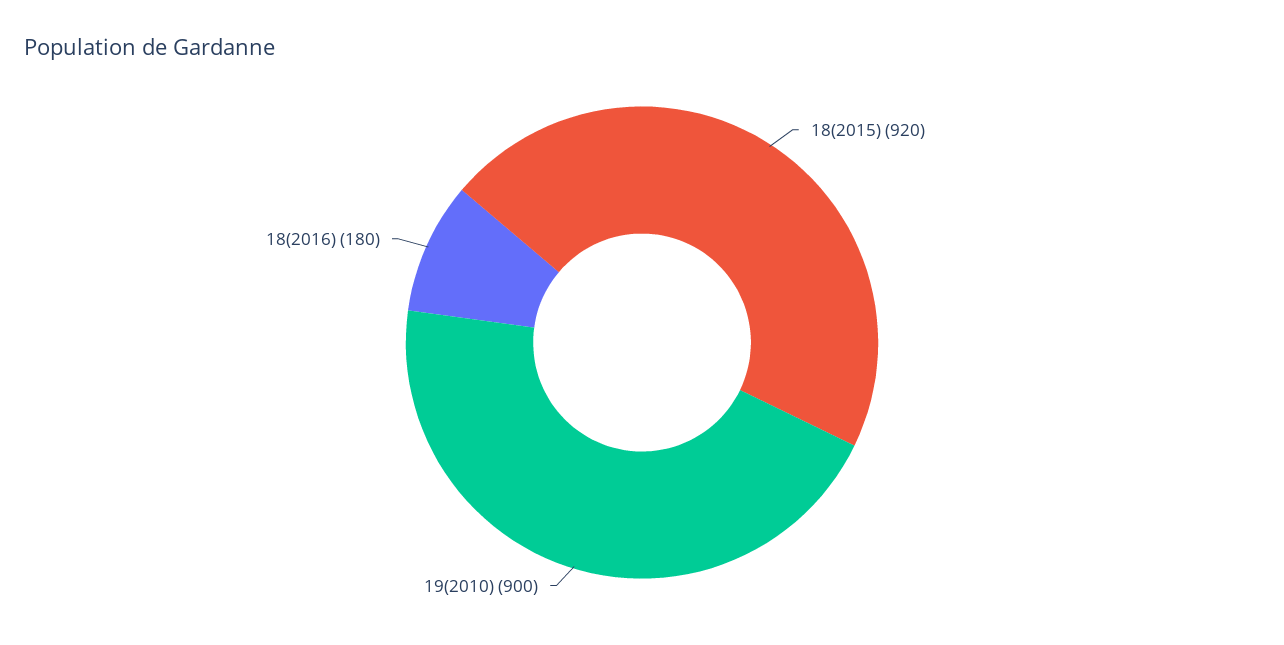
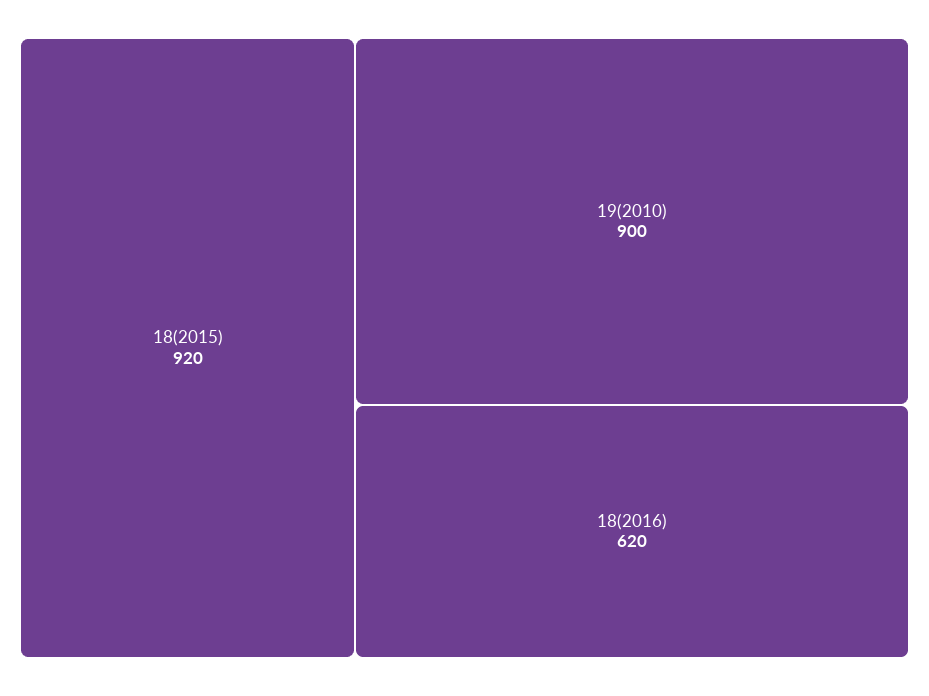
18(2016): 180 -> 620

